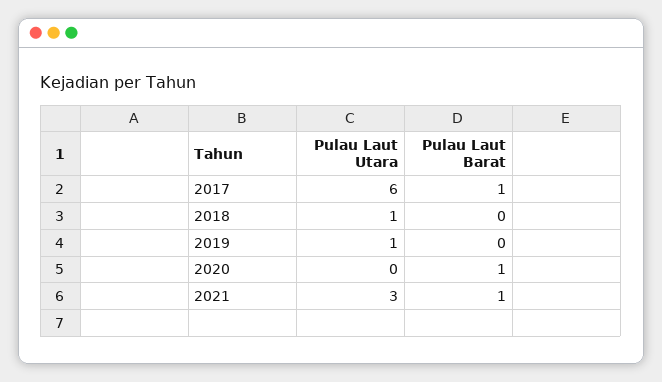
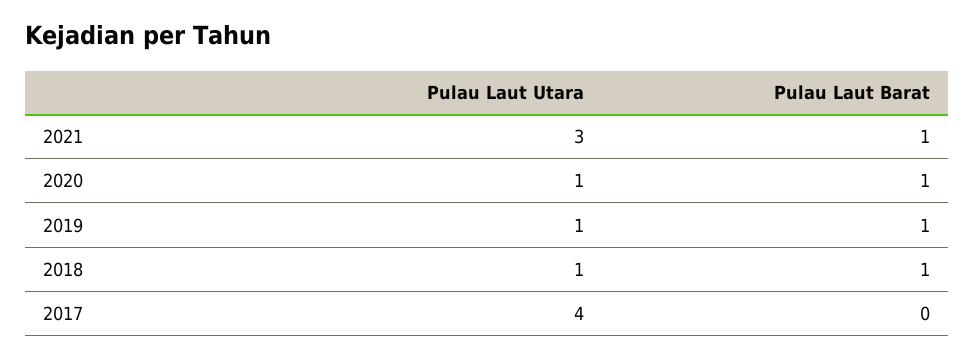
Pulau Laut Utara, 2017: 6 -> 4
Pulau Laut Barat, 2017: 1 -> 0
Pulau Laut Barat, 2018: 0 -> 1
Pulau Laut Barat, 2019: 0 -> 1
Pulau Laut Utara, 2020: 0 -> 1

